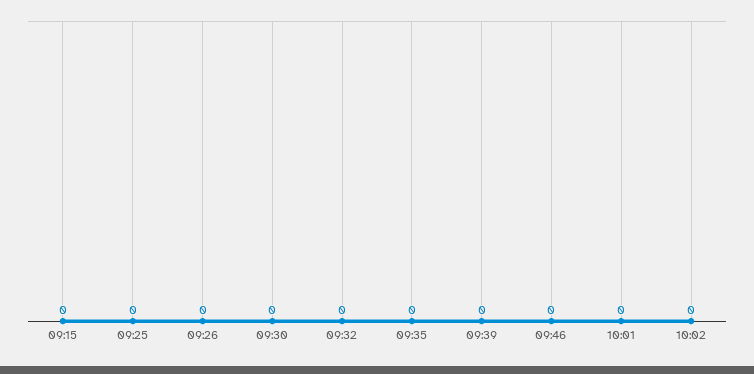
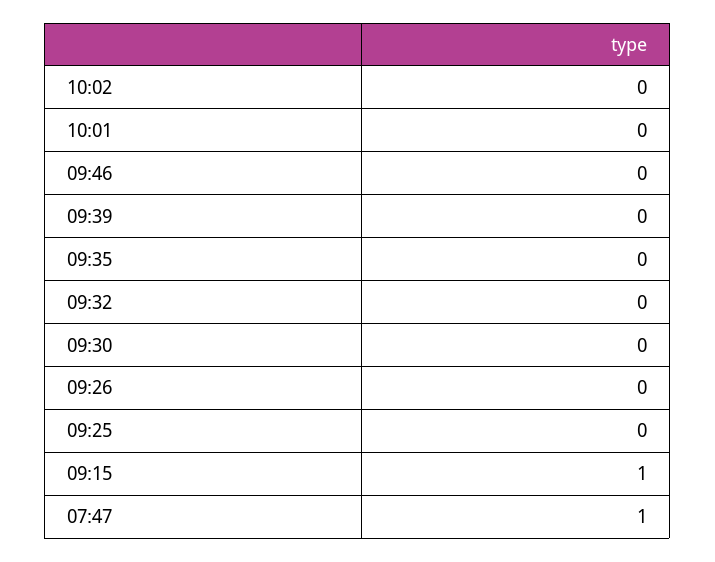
09:15: 0 -> 1
07:47: none -> 1

